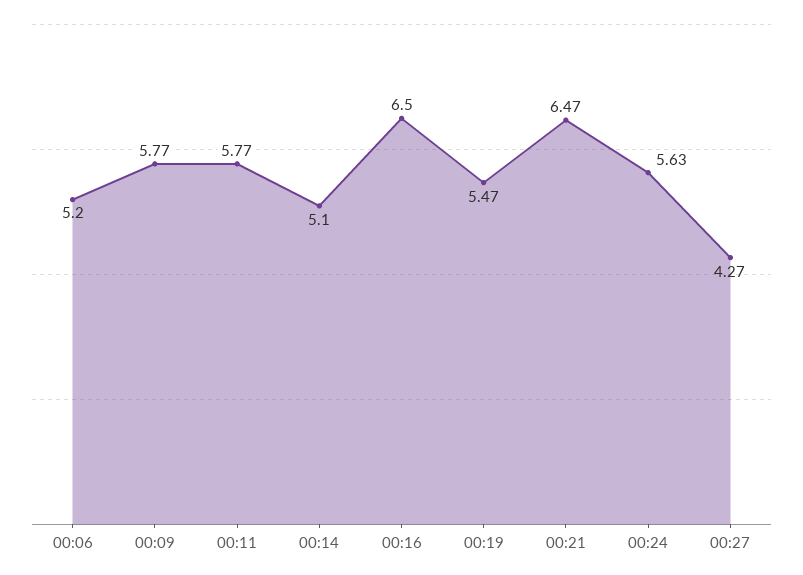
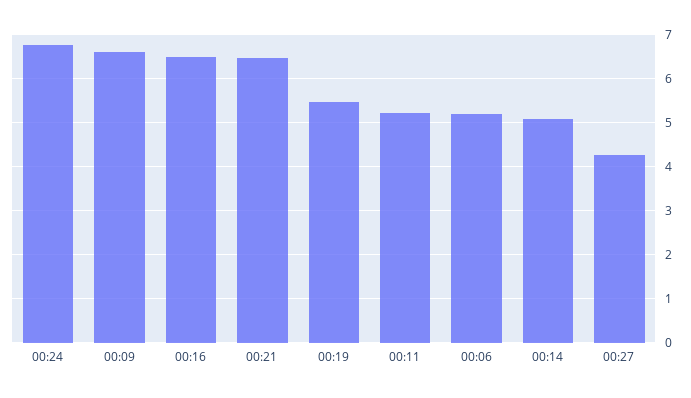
00:09: 5.77 -> 6.6
00:11: 5.77 -> 5.2
00:24: 5.63 -> 6.8

